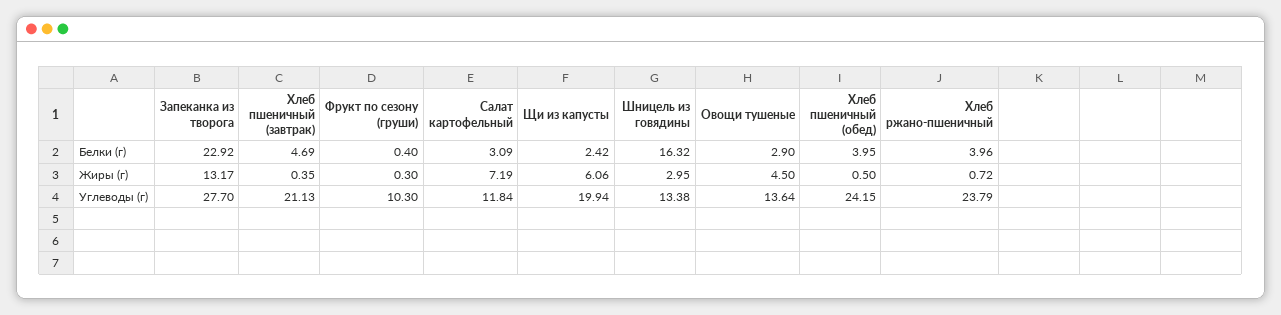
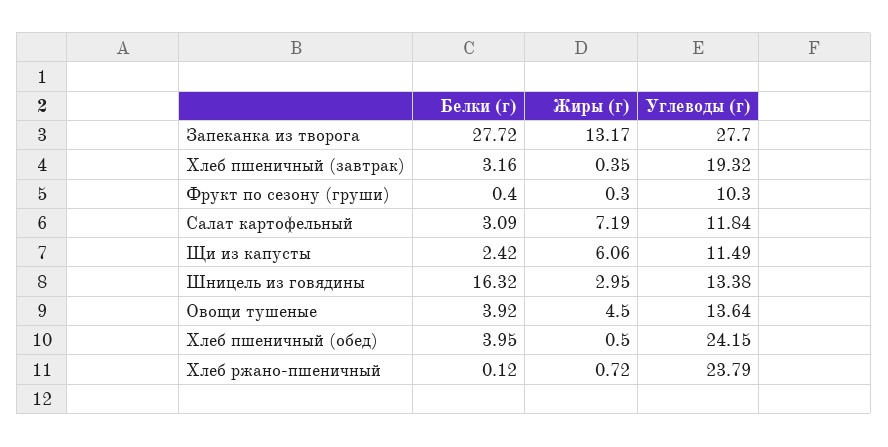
Запеканка из творога, Белки (г): 22.92 -> 27.72
Хлеб пшеничный (завтрак), Белки (г): 4.69 -> 3.16
Овощи тушеные, Белки (г): 2.9 -> 3.92
Хлеб ржано-пшеничный, Белки (г): 3.96 -> 0.12
Хлеб пшеничный (завтрак), Углеводы (г): 21.13 -> 19.32
Щи из капусты, Углеводы (г): 19.94 -> 11.49

